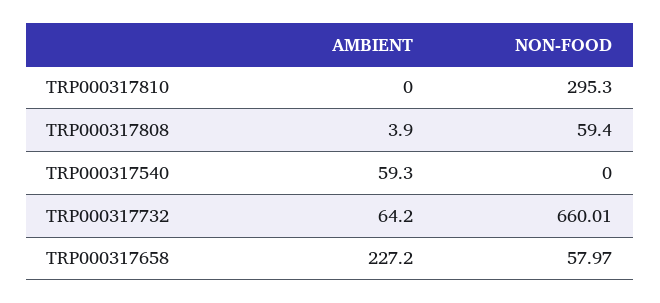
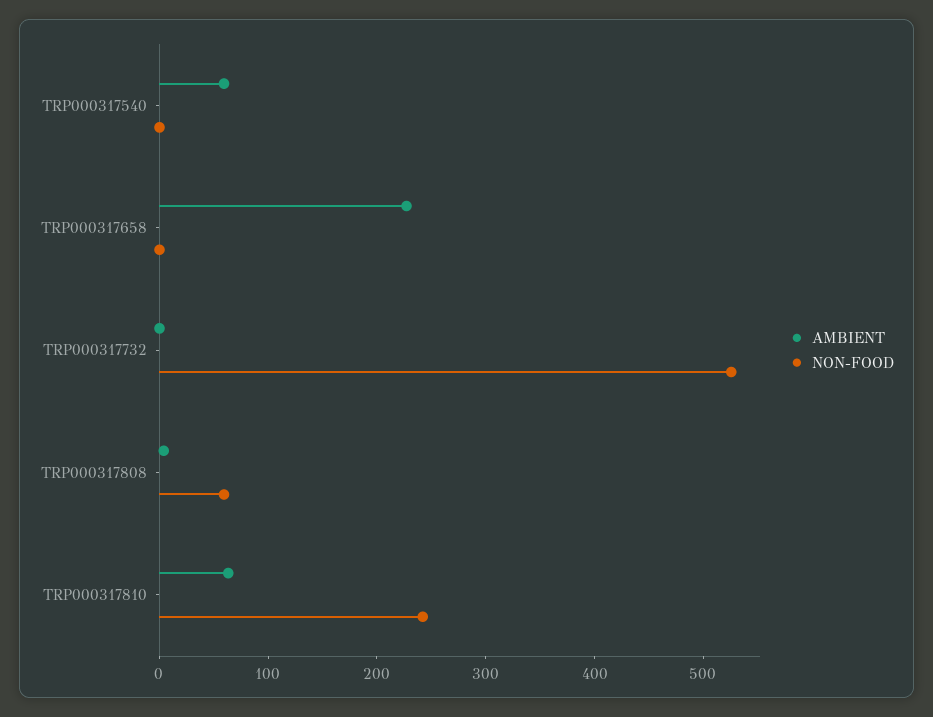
AMBIENT, TRP000317810: 0 -> 60
NON-FOOD, TRP000317810: 295.3 -> 240
AMBIENT, TRP000317732: 64.2 -> 0
NON-FOOD, TRP000317732: 660.01 -> 520
NON-FOOD, TRP000317658: 57.97 -> 0

